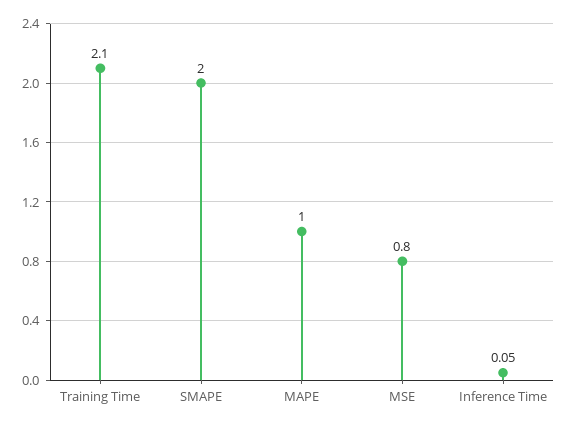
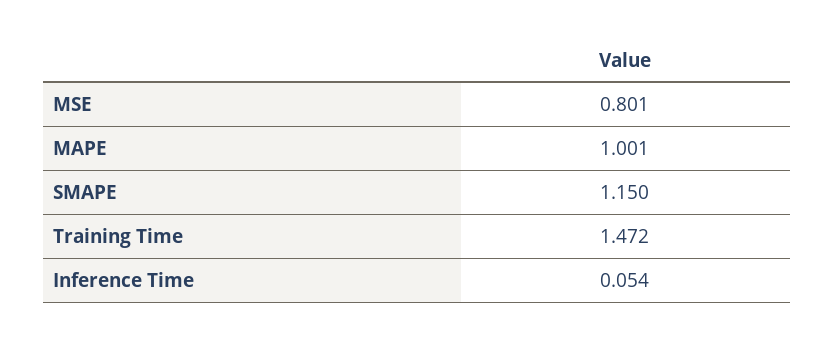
Training Time: 2.1 -> 1.472
SMAPE: 2 -> 1.15

